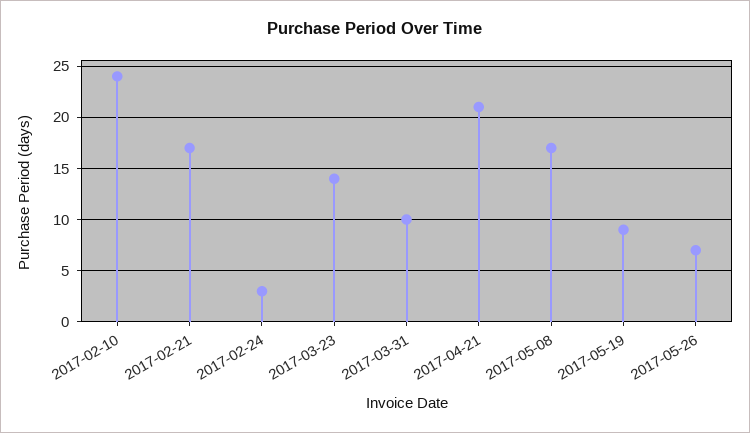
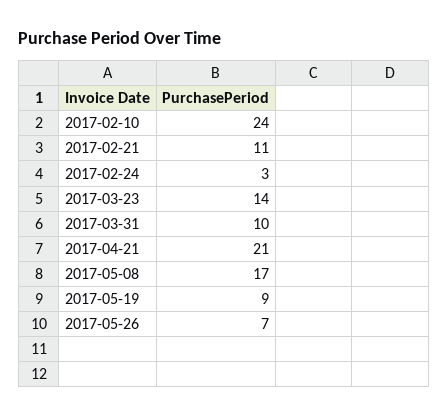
2017-02-21: 17 -> 11

